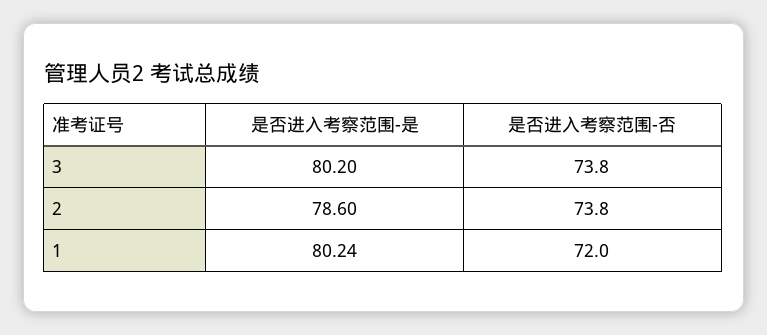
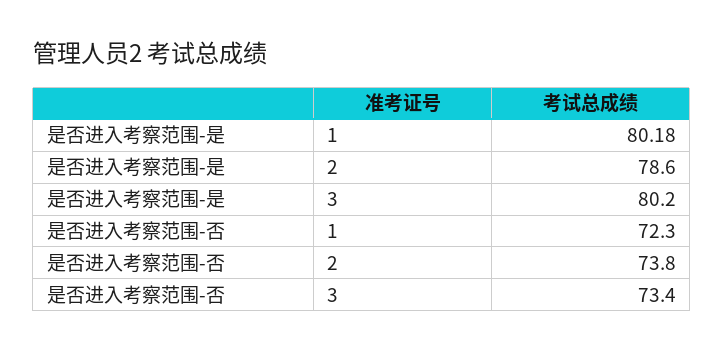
是否进入考察范围-否, 3: 73.8 -> 73.4
是否进入考察范围-是, 1: 80.24 -> 80.18
是否进入考察范围-否, 1: 72 -> 72.3

